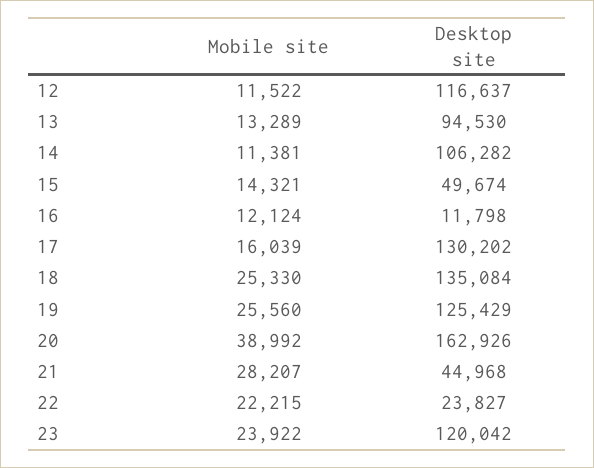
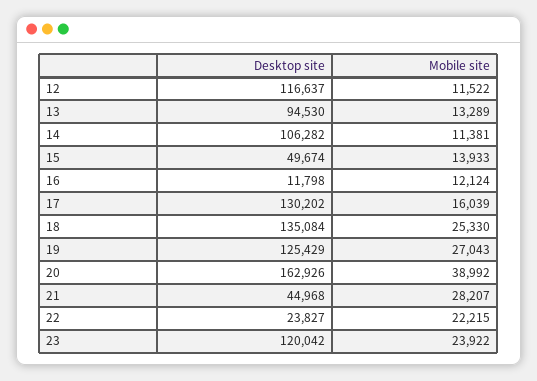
Mobile site, 15: 14321 -> 13933
Mobile site, 19: 25560 -> 27043

